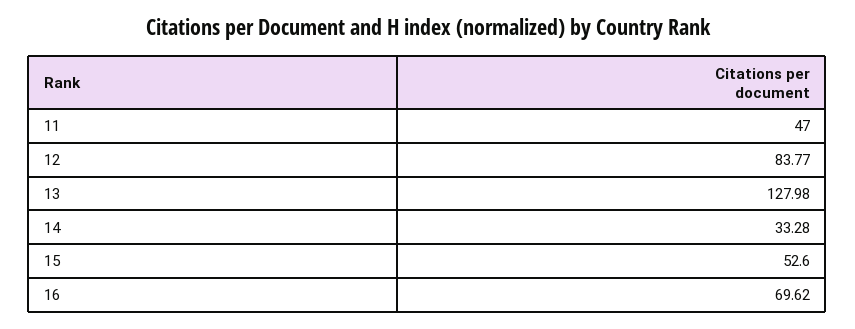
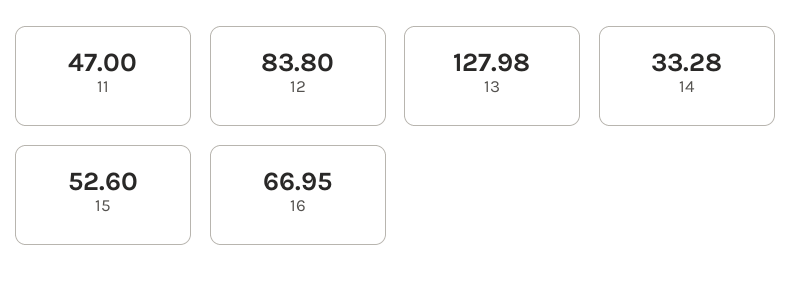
12: 83.77 -> 83.8
16: 69.62 -> 66.95

